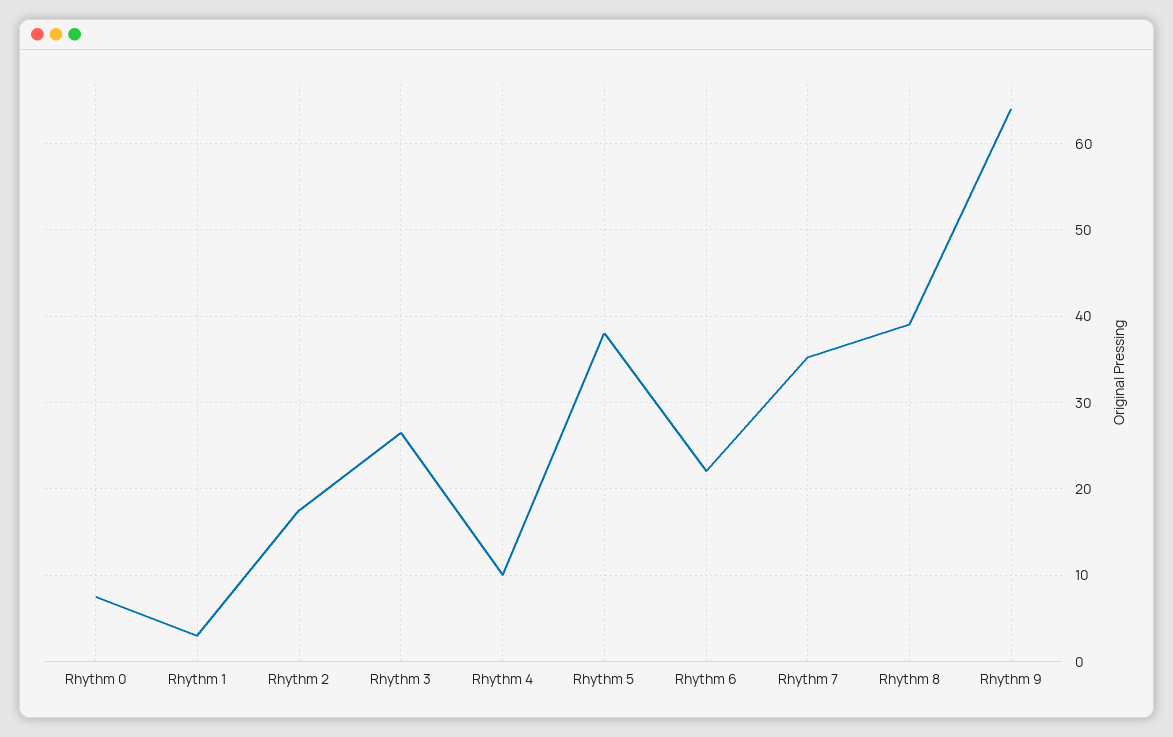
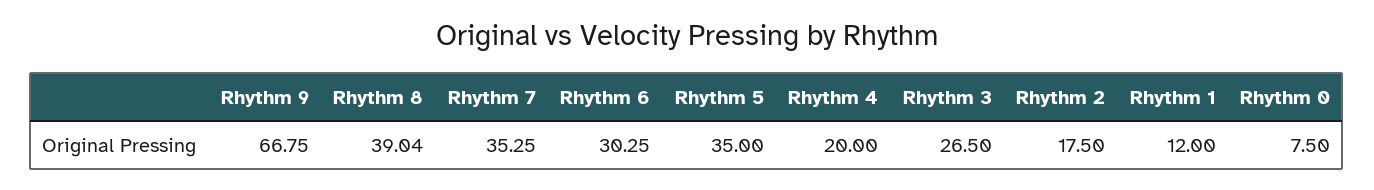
Rhythm 1: 3 -> 12
Rhythm 4: 10 -> 20
Rhythm 5: 38 -> 35
Rhythm 6: 22 -> 30.25
Rhythm 9: 64 -> 66.75

